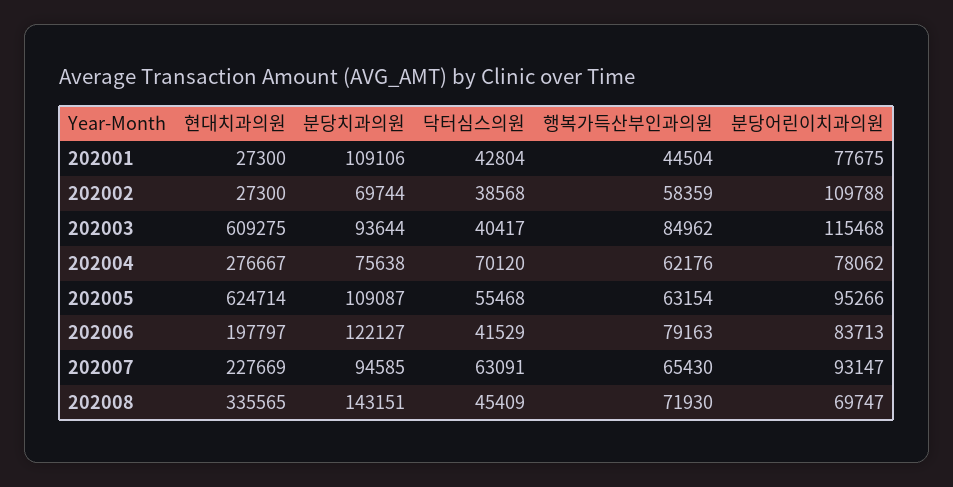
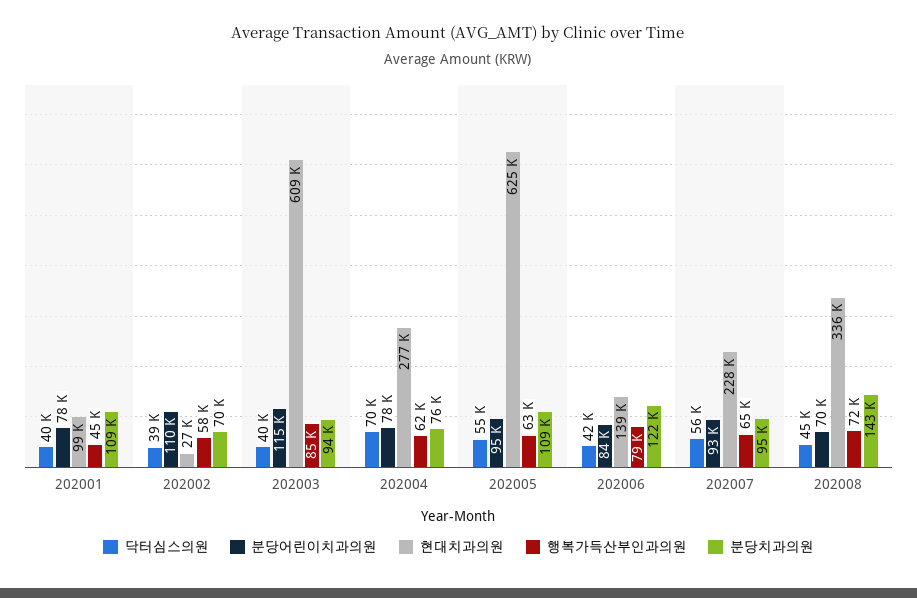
현대치과의원, 202001: 27300 -> 99000
닥터심스의원, 202001: 42804 -> 40000
현대치과의원, 202006: 197797 -> 139000
닥터심스의원, 202007: 63091 -> 56000

